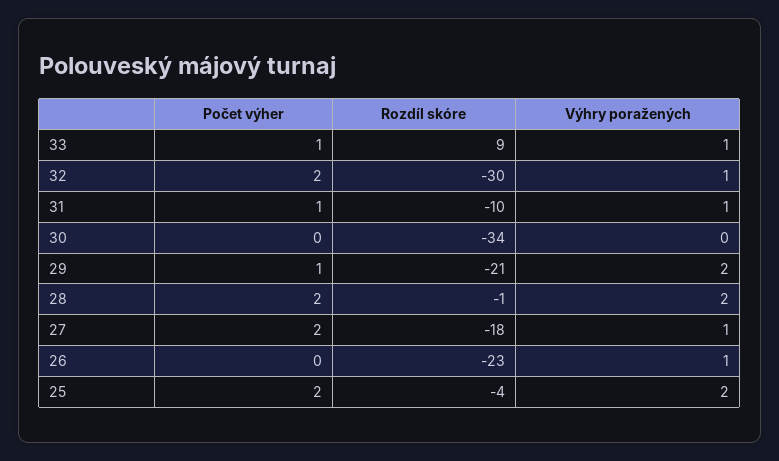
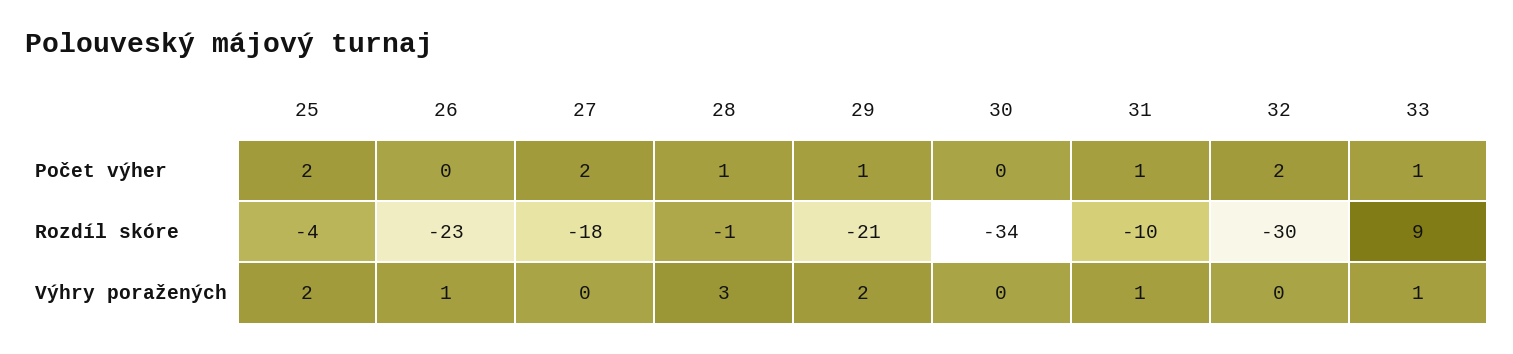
Výhry poražených, 32: 1 -> 0
Počet výher, 28: 2 -> 1
Výhry poražených, 28: 2 -> 3
Výhry poražených, 27: 1 -> 0

